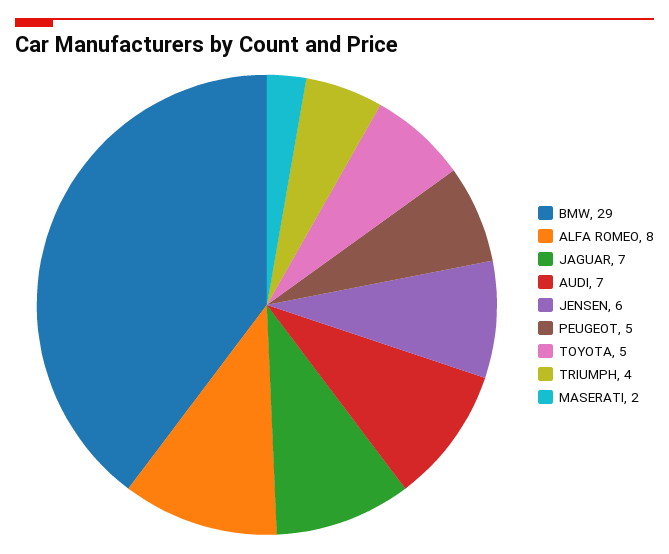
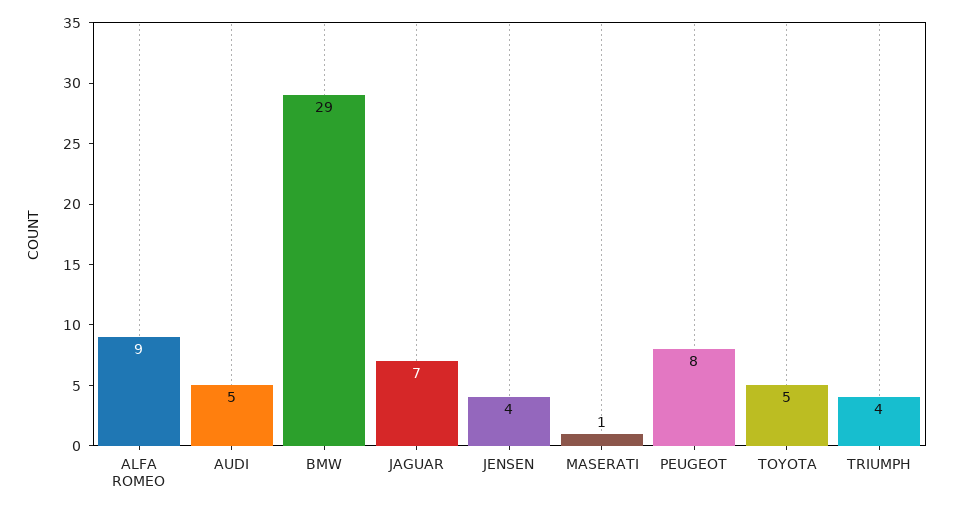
ALFA ROMEO: 8 -> 9
AUDI: 7 -> 5
JENSEN: 6 -> 4
PEUGEOT: 5 -> 8
MASERATI: 2 -> 1

